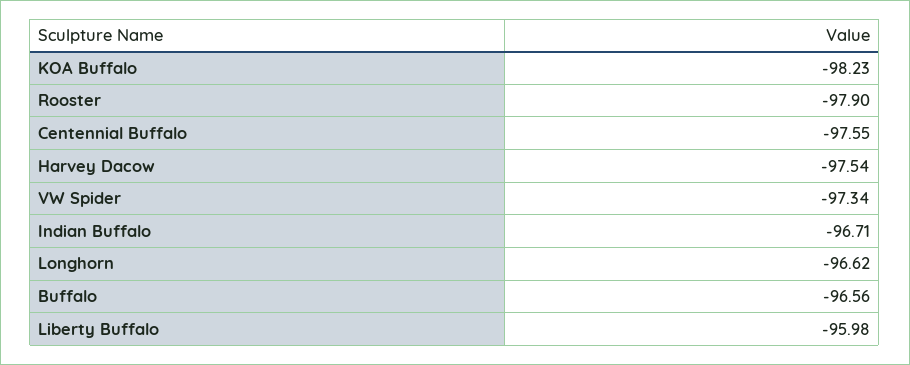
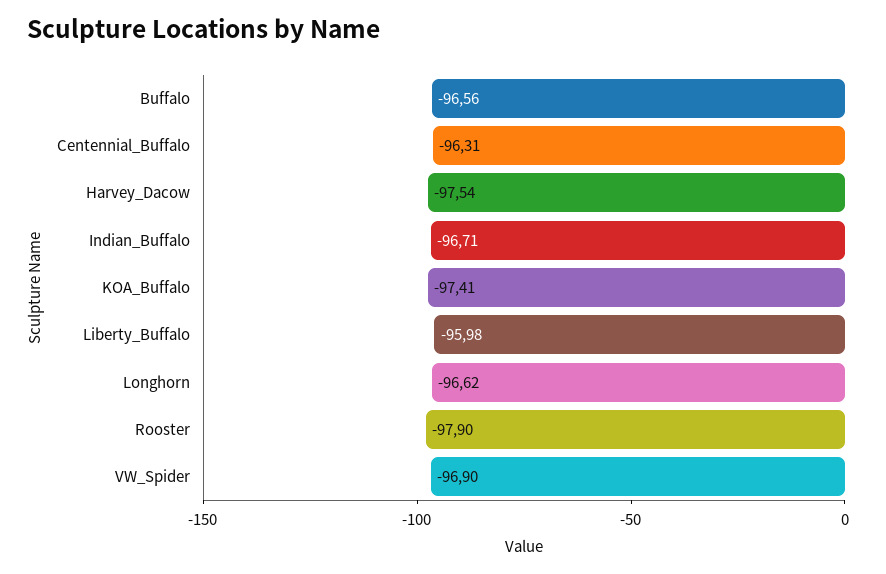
KOA Buffalo: -98.23 -> -97.41
Centennial Buffalo: -97.55 -> -96.31
VW Spider: -97.34 -> -96.9

